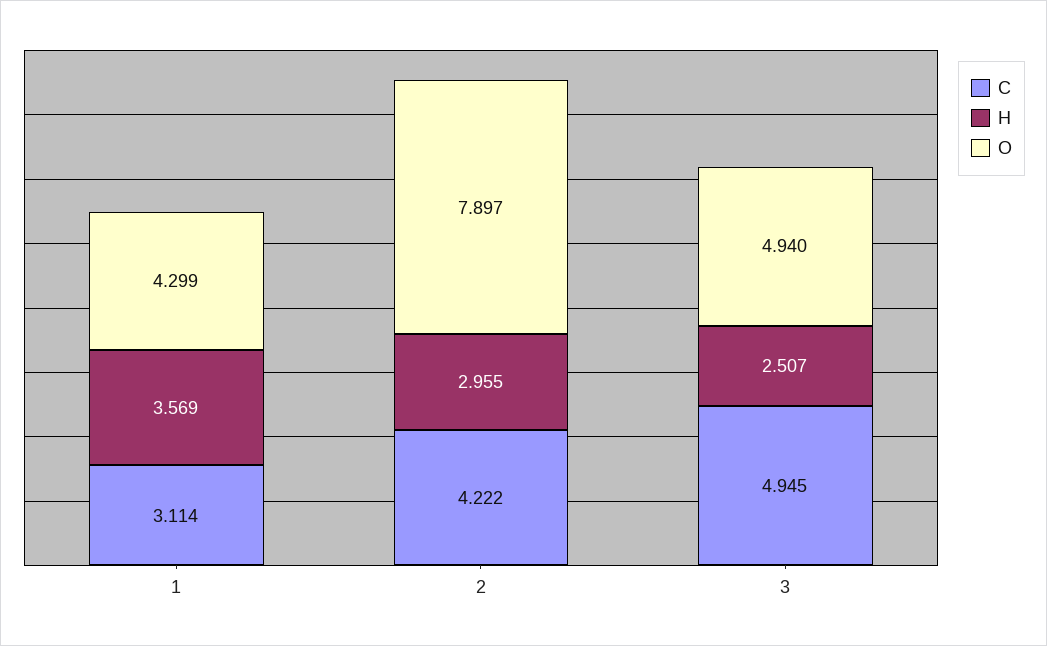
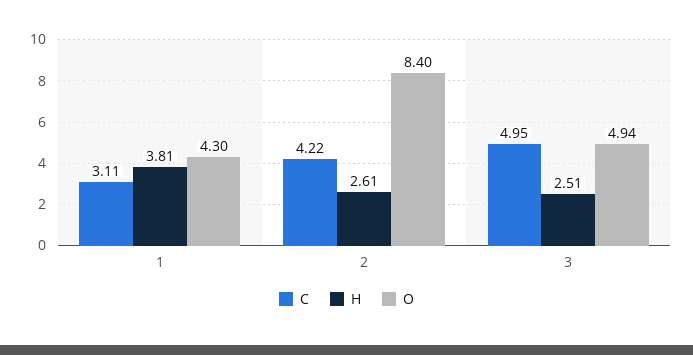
H, 1: 3.569 -> 3.81
H, 2: 2.955 -> 2.61
O, 2: 7.897 -> 8.4

